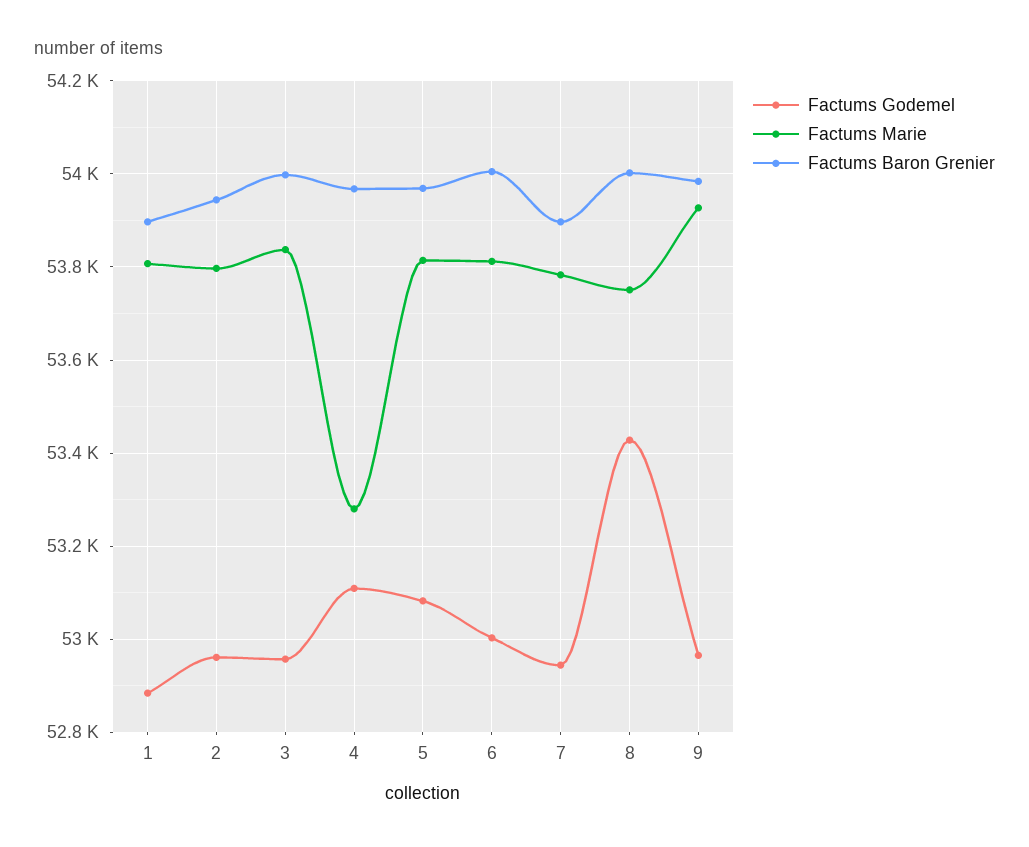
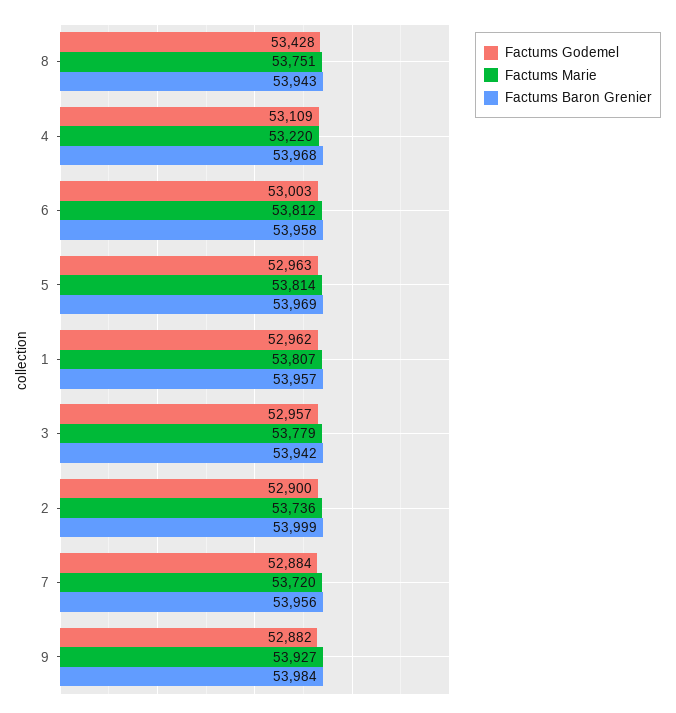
Factums Godemel, 1: 52880 -> 52962
Factums Baron Grenier, 1: 53900 -> 53957
Factums Godemel, 2: 52960 -> 52900
Factums Marie, 2: 53800 -> 53736
Factums Baron Grenier, 2: 53940 -> 53999
Factums Marie, 3: 53840 -> 53779
Factums Baron Grenier, 3: 54000 -> 53942
Factums Marie, 4: 53280 -> 53220
Factums Godemel, 5: 53080 -> 52963
Factums Baron Grenier, 6: 54000 -> 53958
Factums Godemel, 7: 52940 -> 52884
Factums Marie, 7: 53780 -> 53720
Factums Baron Grenier, 7: 53900 -> 53956
Factums Baron Grenier, 8: 54000 -> 53943
Factums Godemel, 9: 52960 -> 52882

